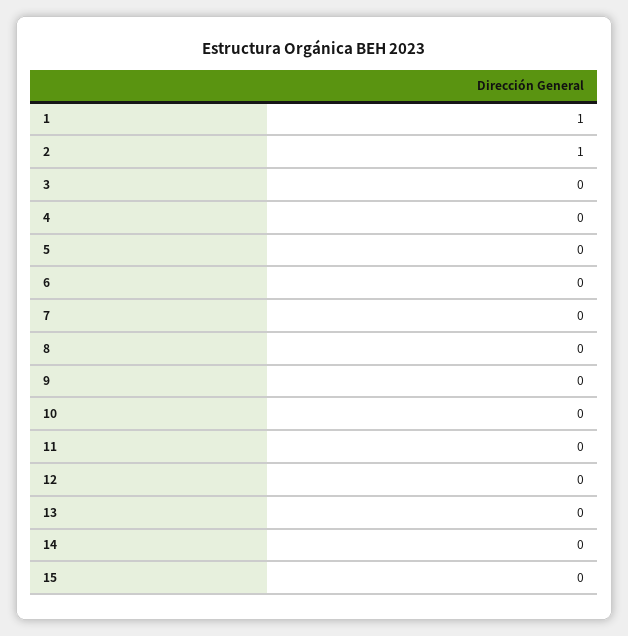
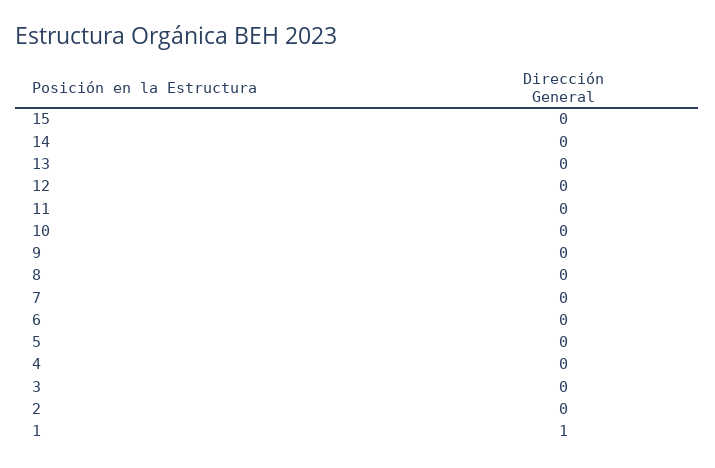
2: 1 -> 0

